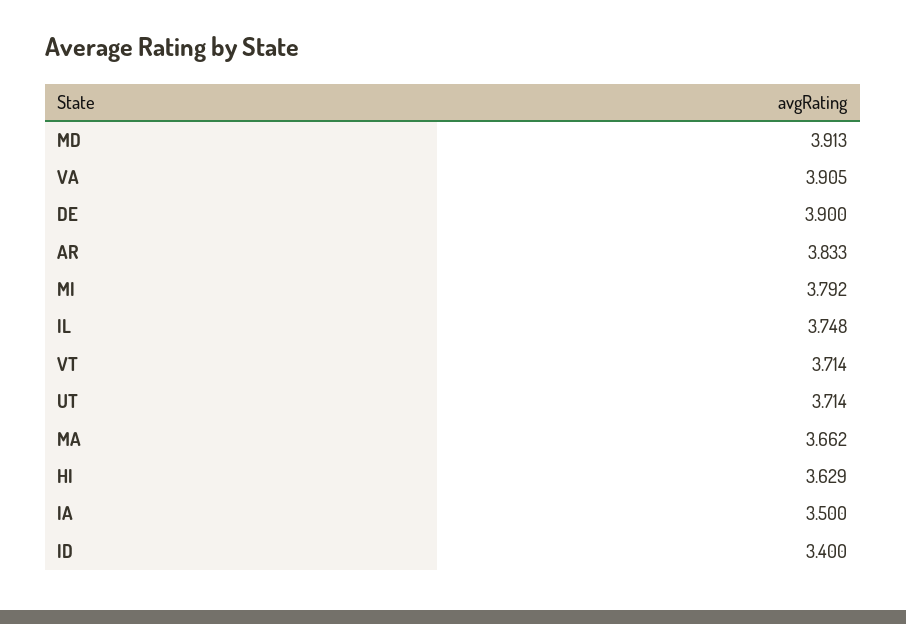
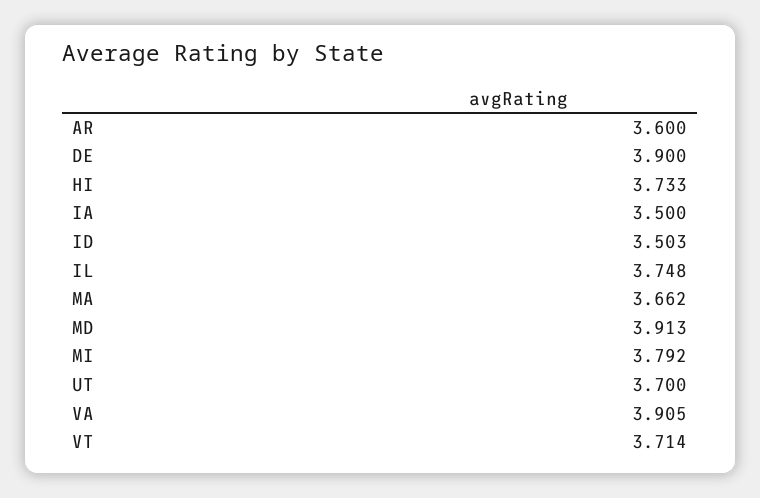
AR: 3.833 -> 3.6
UT: 3.714 -> 3.7
HI: 3.629 -> 3.733
ID: 3.4 -> 3.503

